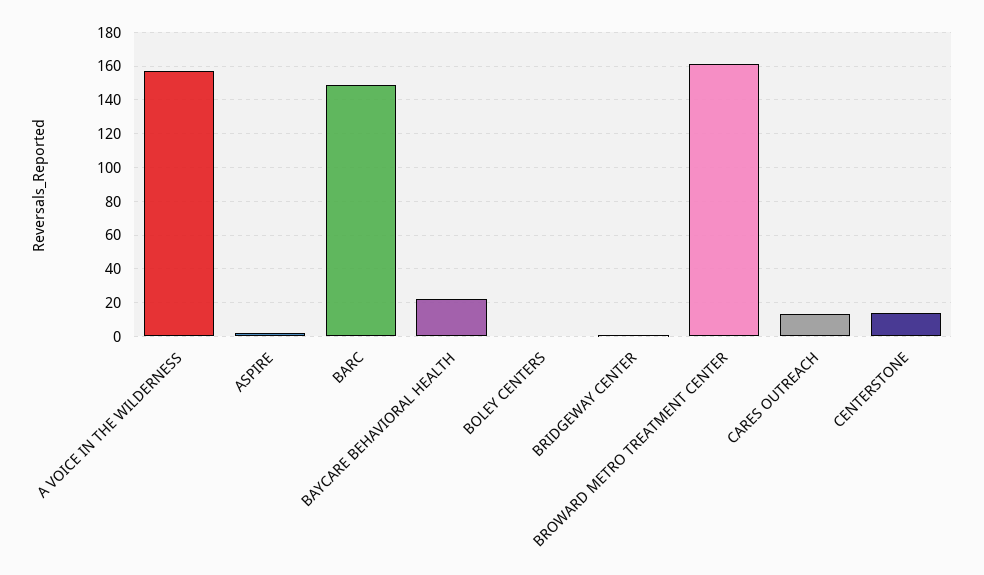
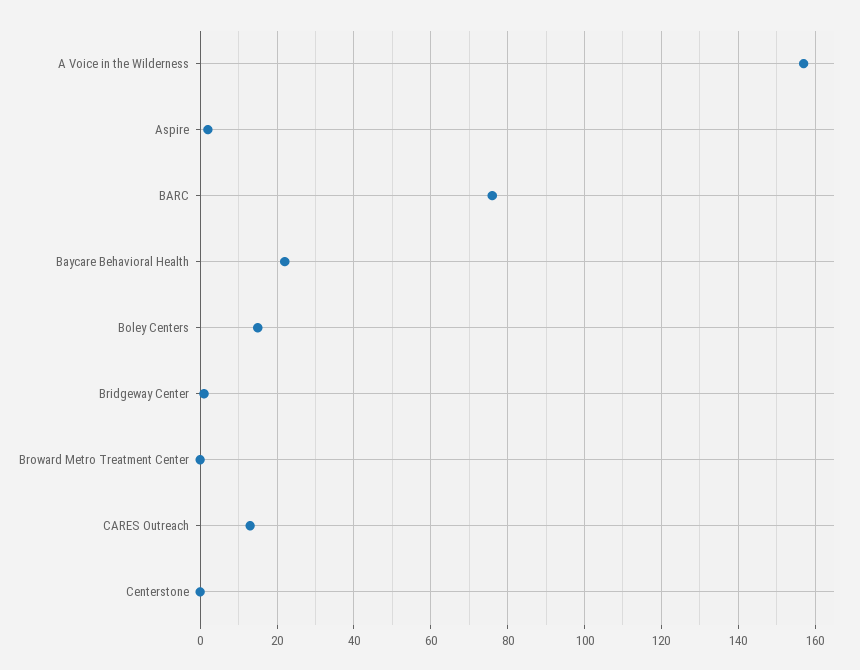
BARC: 150 -> 75
BOLEY CENTERS: 0 -> 15
BROWARD METRO TREATMENT CENTER: 160 -> 0
CENTERSTONE: 15 -> 0

